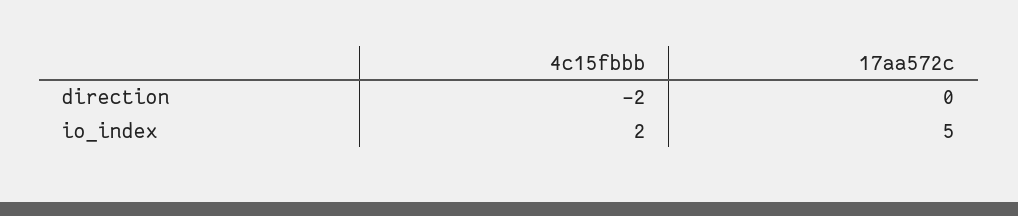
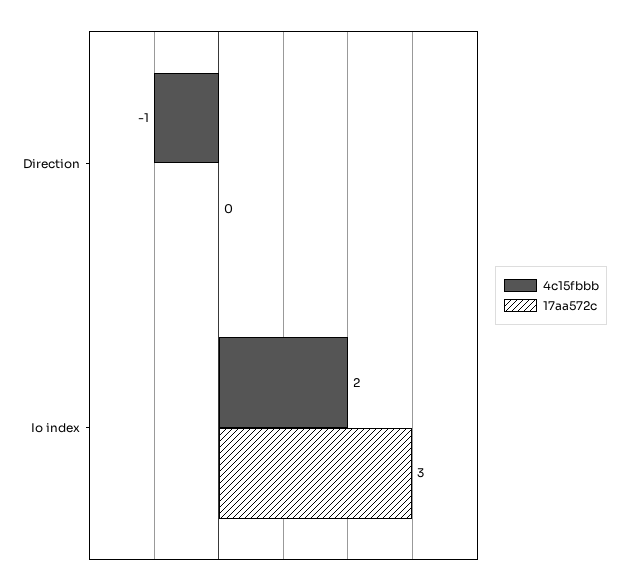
4c15fbbb, direction: -2 -> -1
17aa572c, io_index: 5 -> 3

